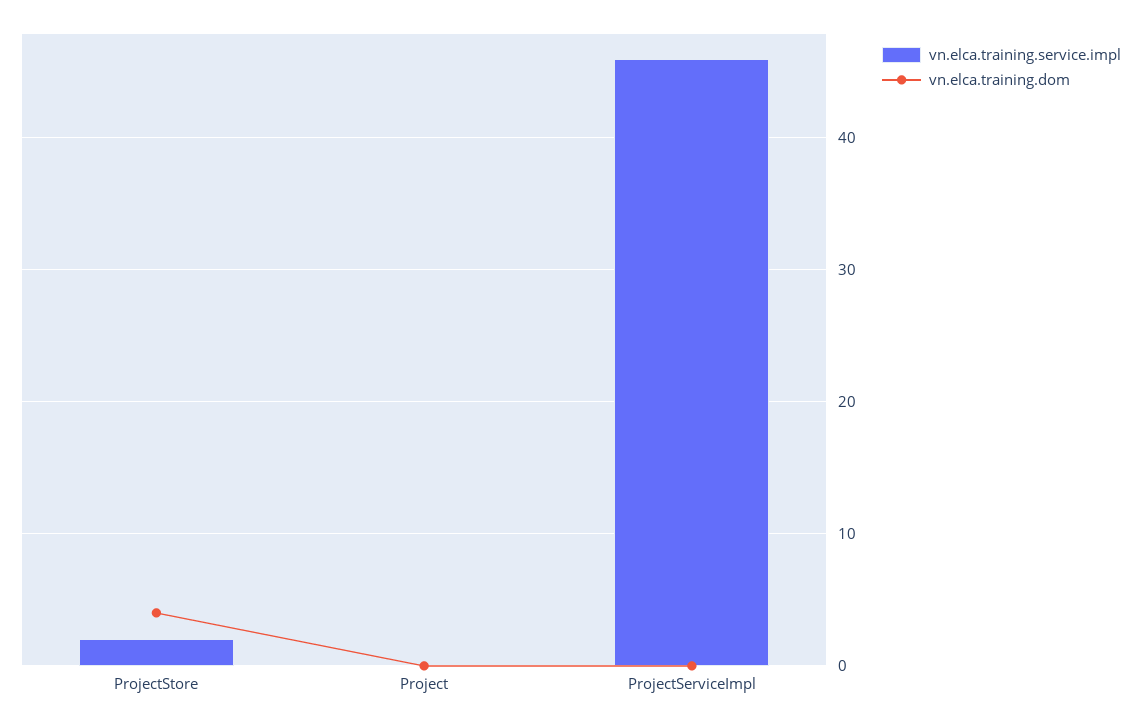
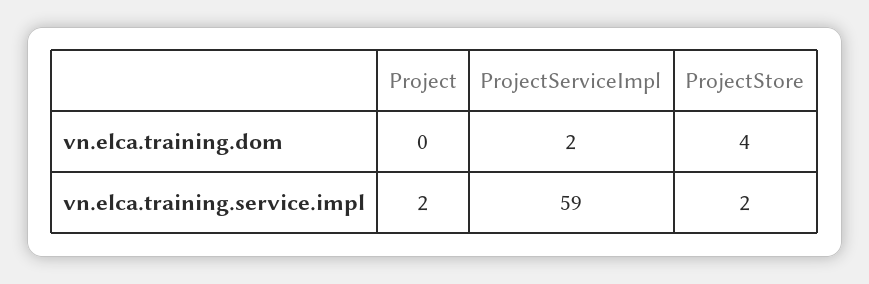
vn.elca.training.service.impl, Project: 0 -> 2
vn.elca.training.service.impl, ProjectServiceImpl: 46 -> 59
vn.elca.training.dom, ProjectServiceImpl: 0 -> 2

